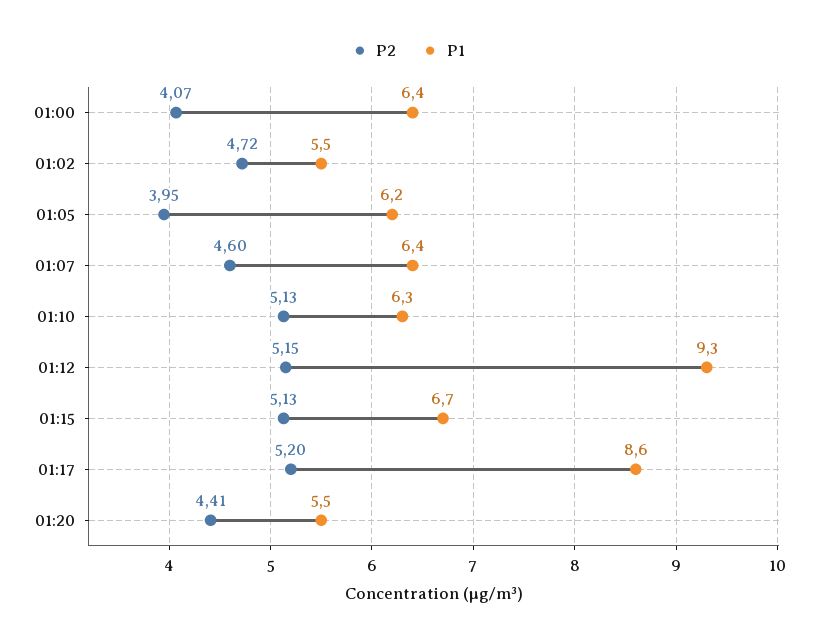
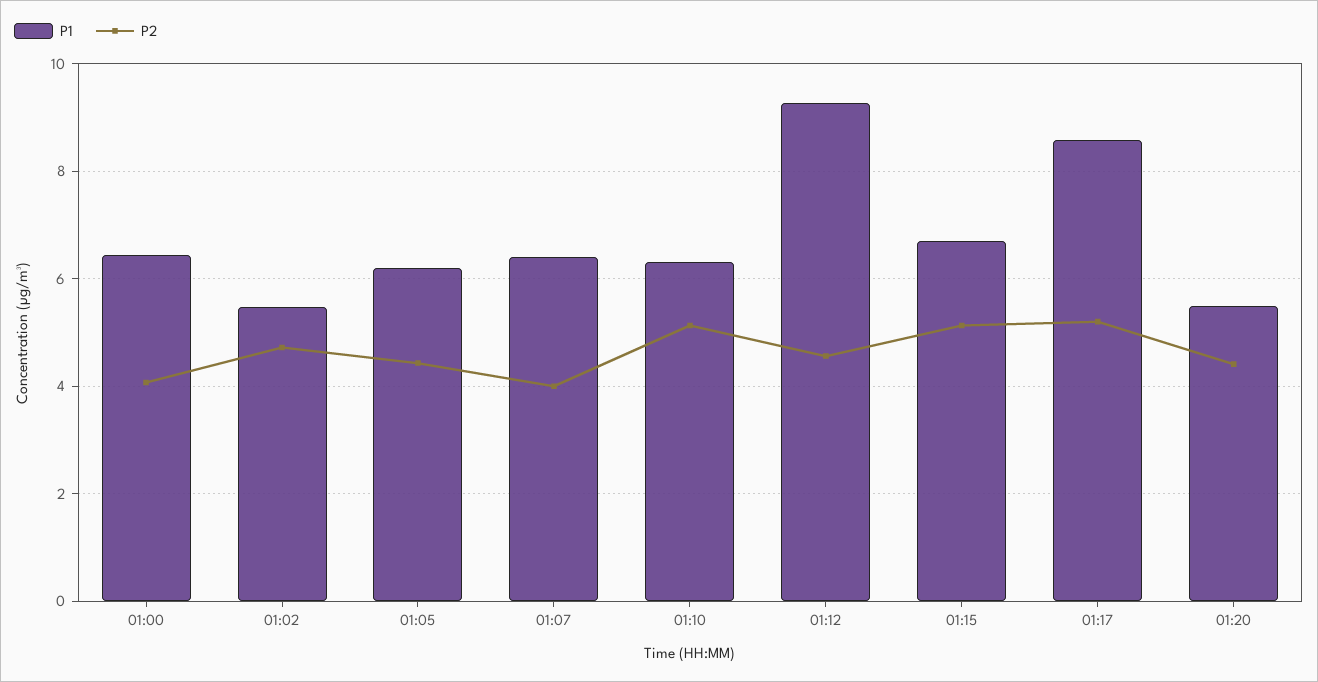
P2, 01:05: 3.95 -> 4.4
P2, 01:07: 4.6 -> 4
P2, 01:12: 5.15 -> 4.6

